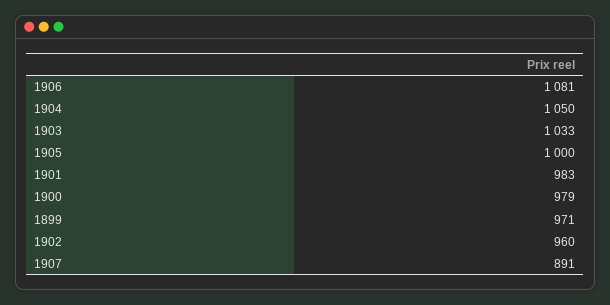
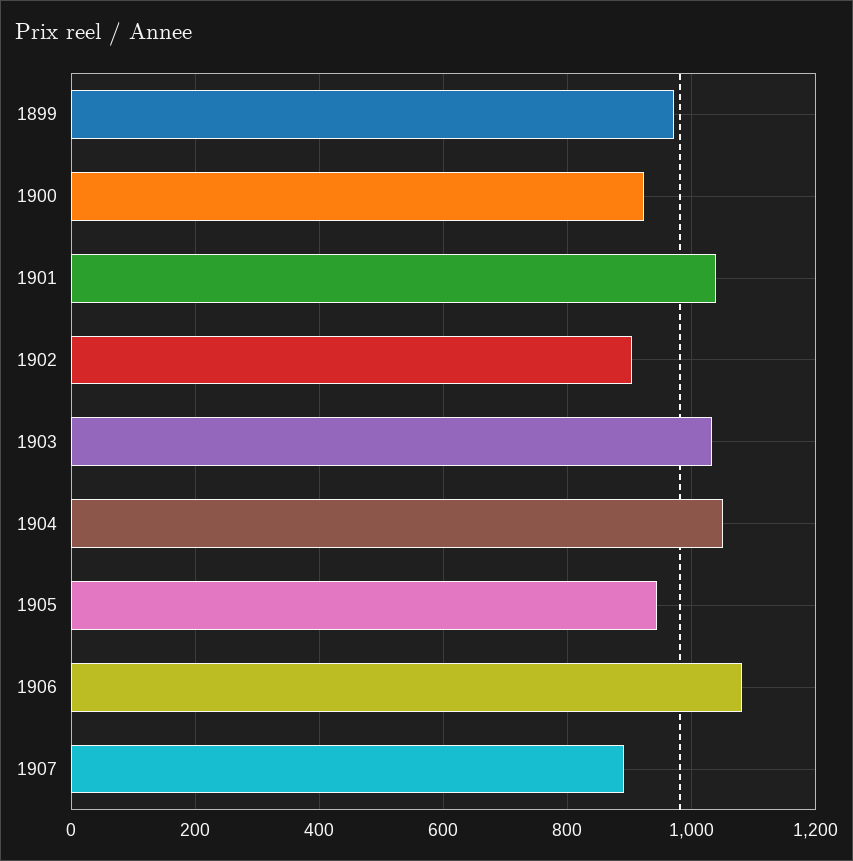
1905: 1000 -> 940
1901: 983 -> 1040
1900: 979 -> 920
1902: 960 -> 900

